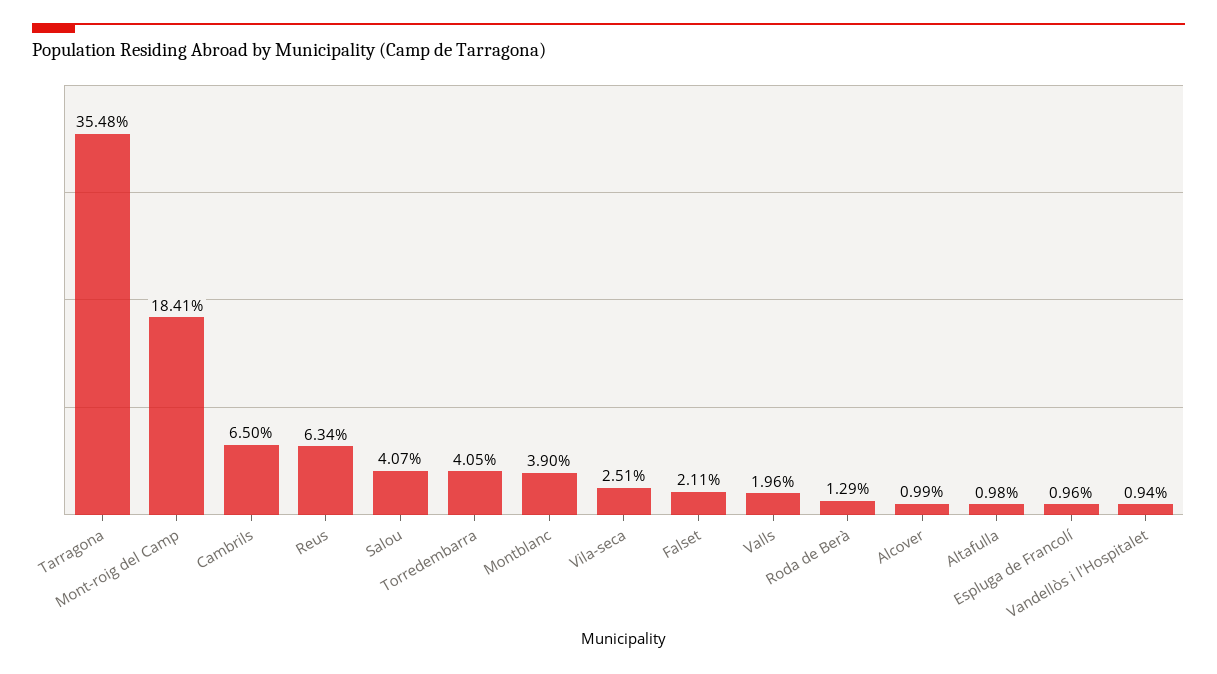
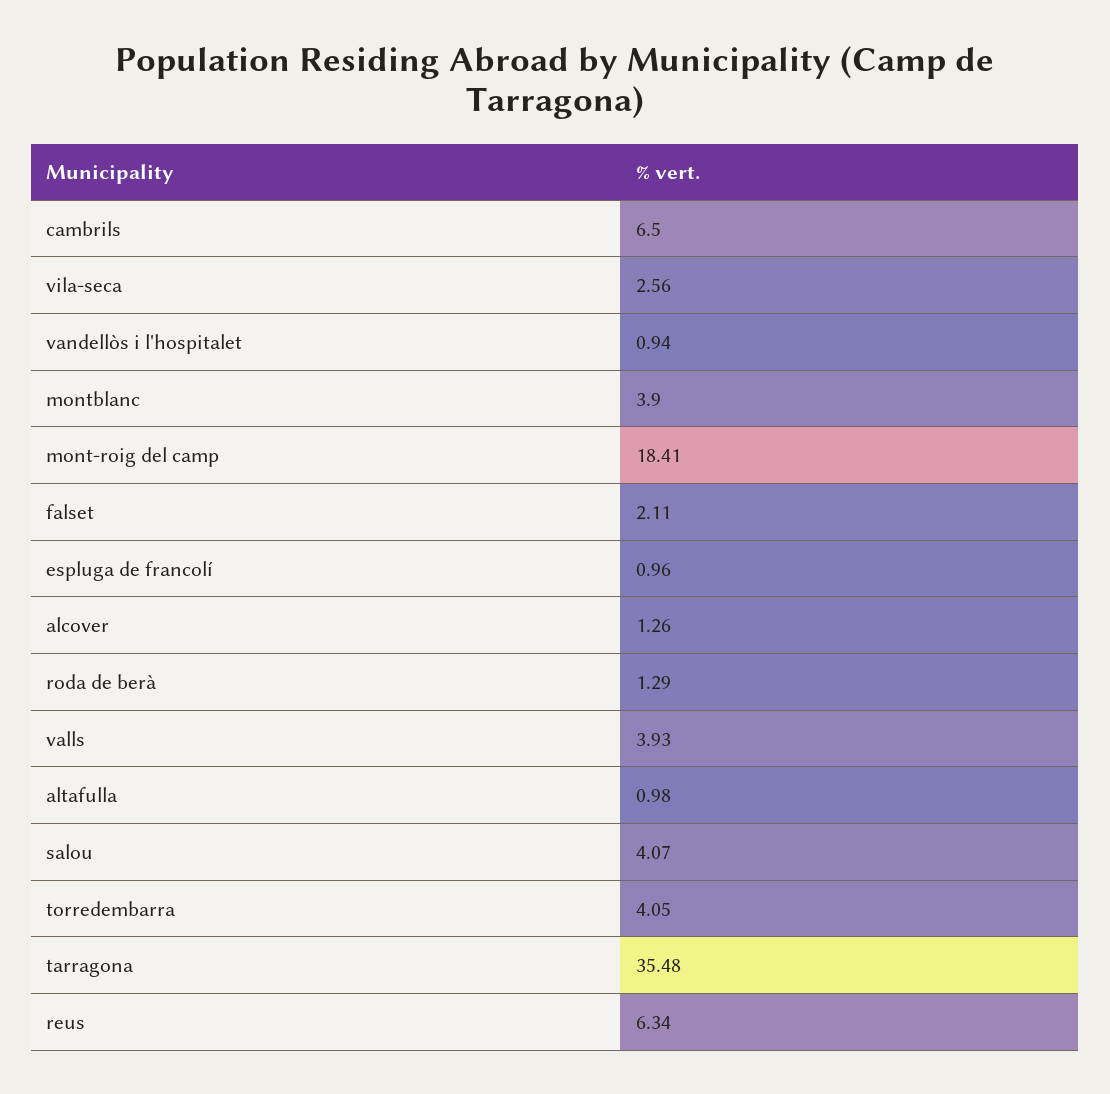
Vila-seca: 2.51 -> 2.56
Valls: 1.96 -> 3.93
Alcover: 0.99 -> 1.26

